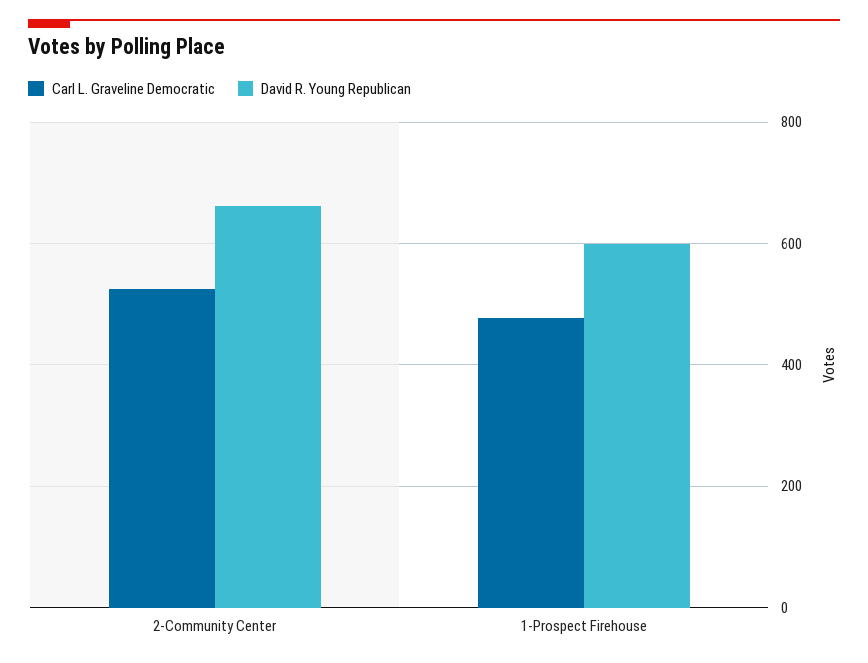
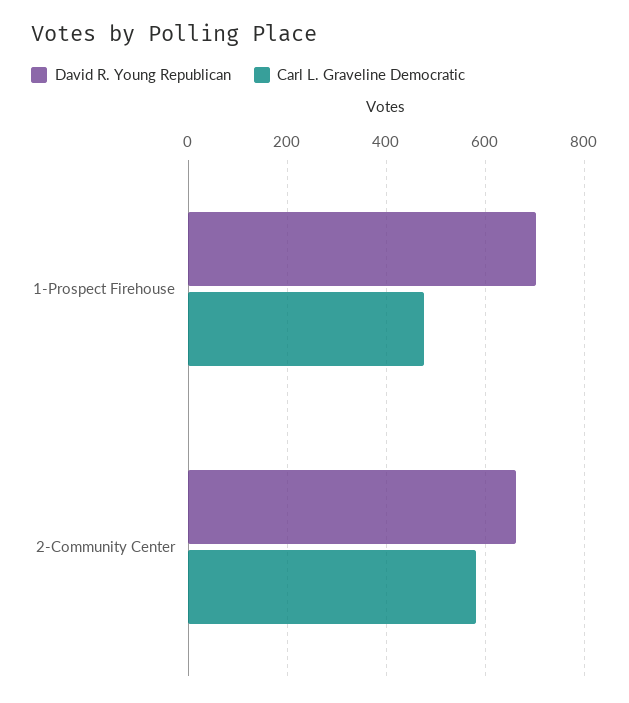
Carl L. Graveline Democratic, 2-Community Center: 520 -> 580
David R. Young Republican, 1-Prospect Firehouse: 600 -> 700

